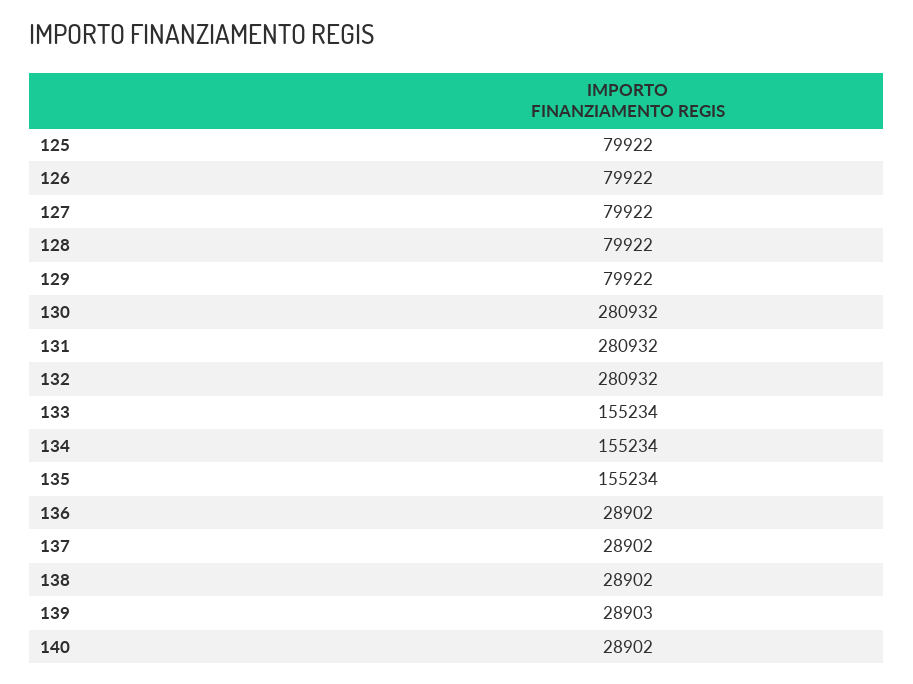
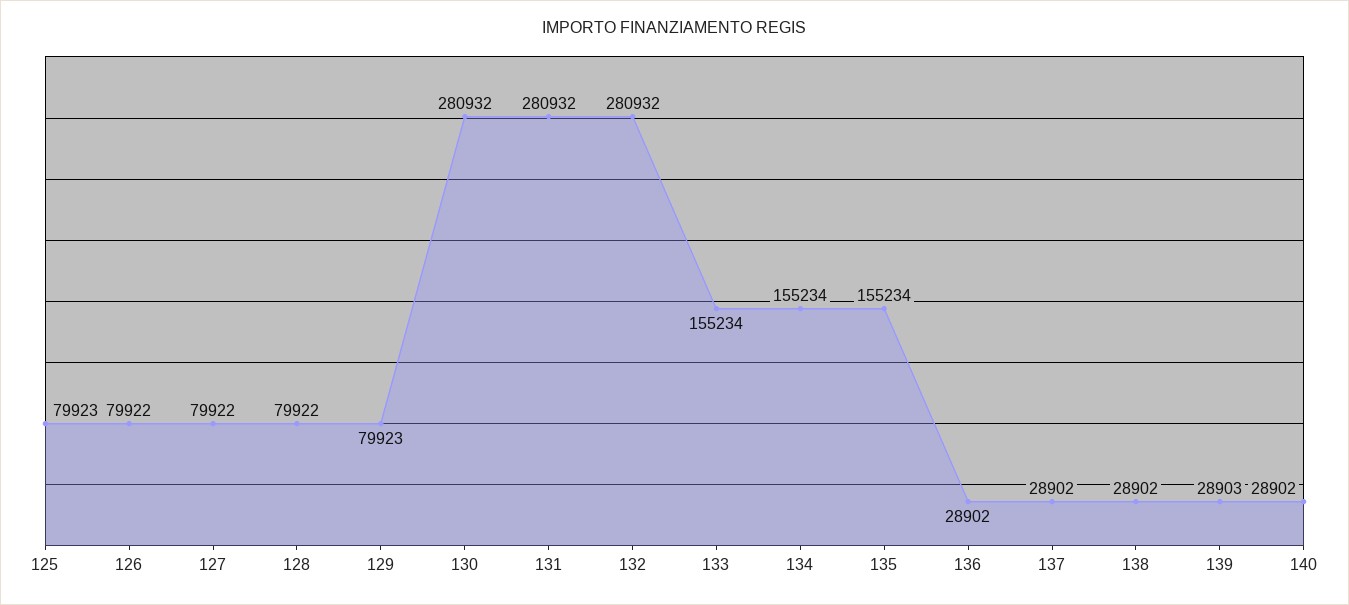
125: 79922 -> 79923
129: 79922 -> 79923

